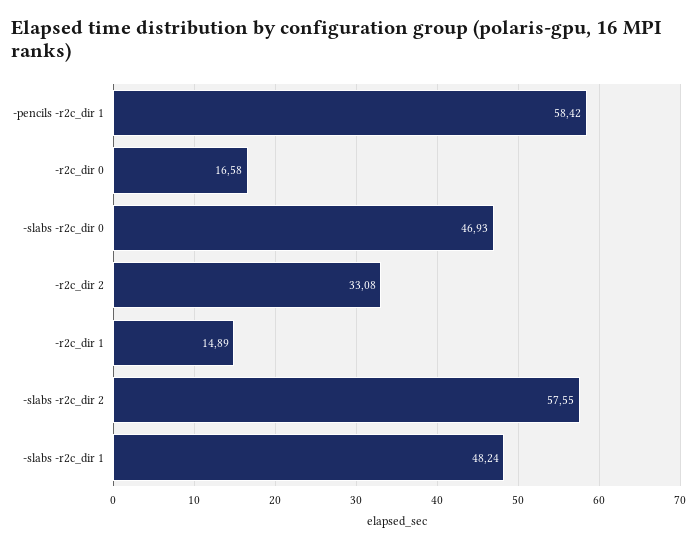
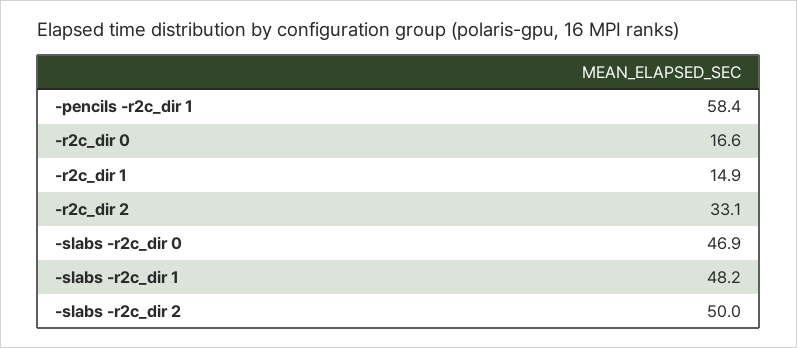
-slabs -r2c_dir 2: 57.55 -> 50

